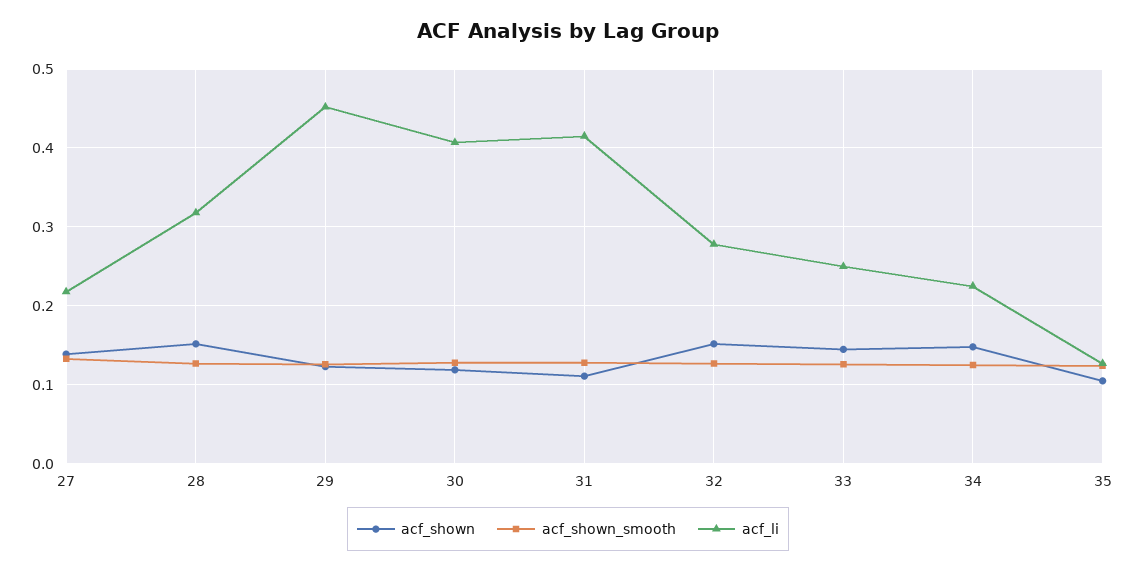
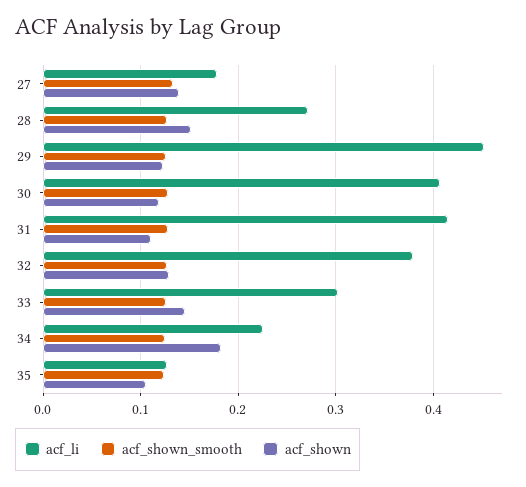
acf_li, 27: 0.22 -> 0.18
acf_li, 28: 0.32 -> 0.27
acf_shown, 32: 0.15 -> 0.13
acf_li, 32: 0.28 -> 0.38
acf_li, 33: 0.25 -> 0.3
acf_shown, 34: 0.15 -> 0.18

